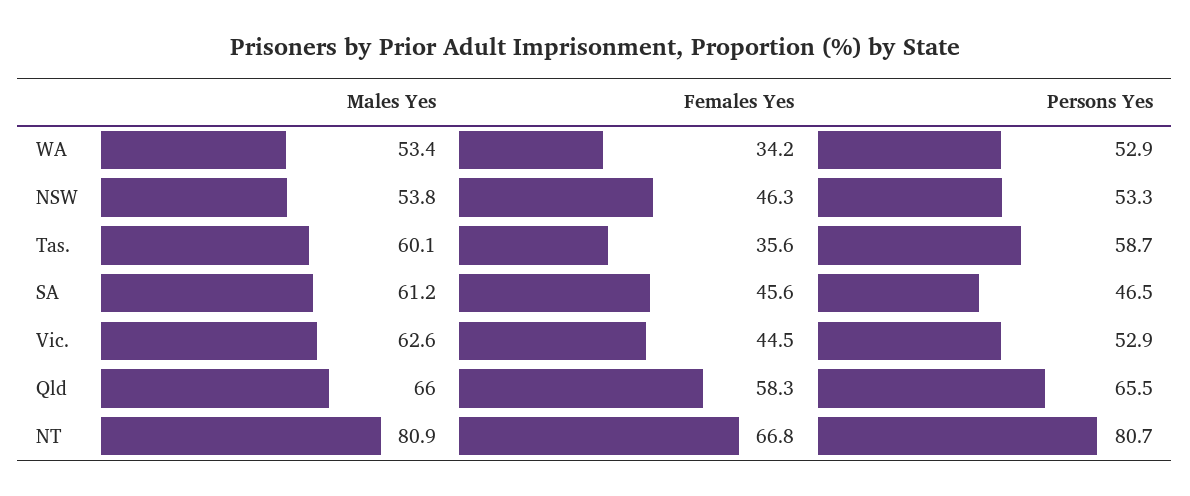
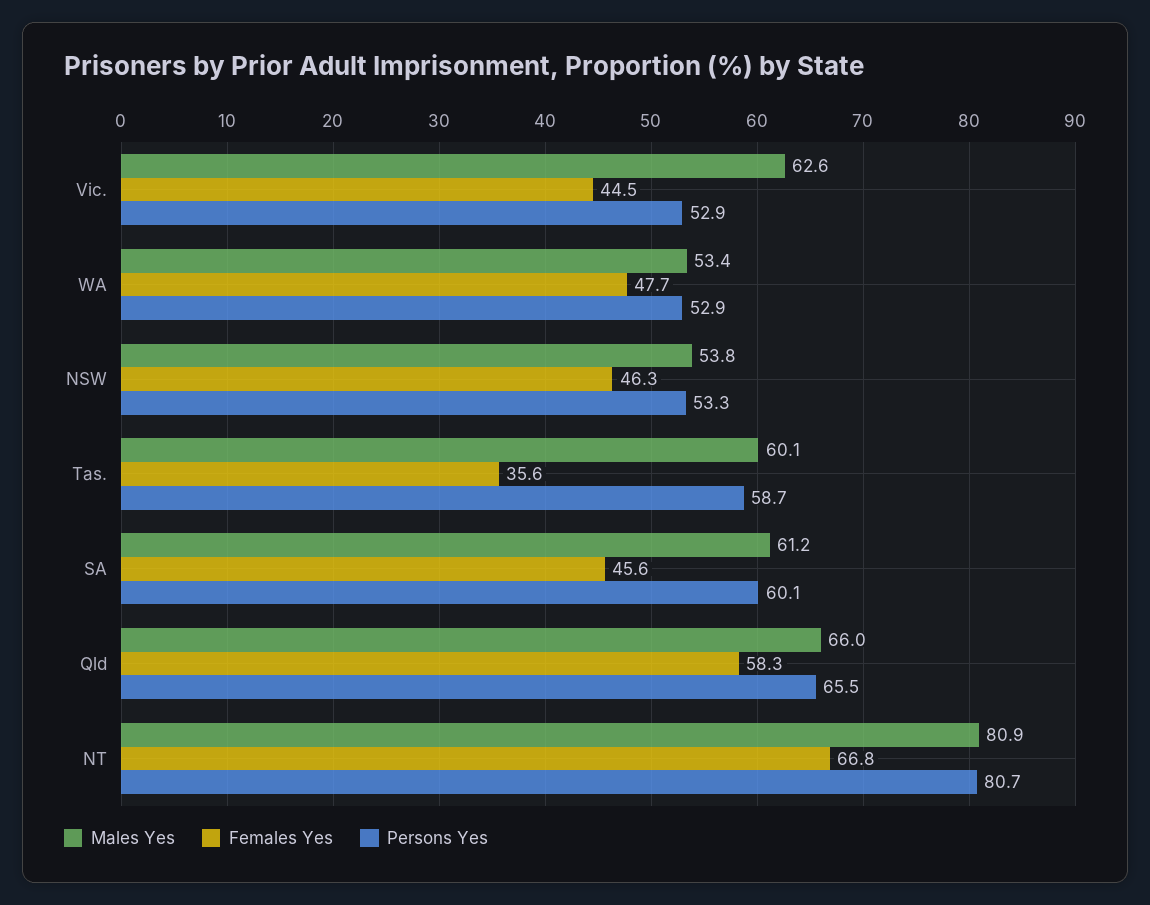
Females Yes, WA: 34.2 -> 47.7
Persons Yes, SA: 46.5 -> 60.1

